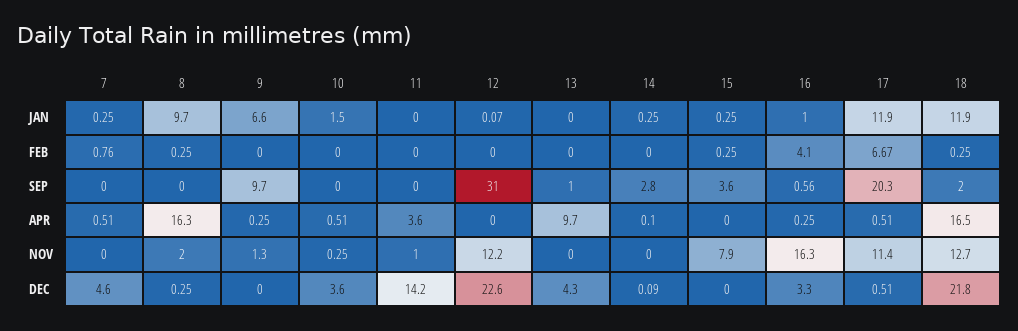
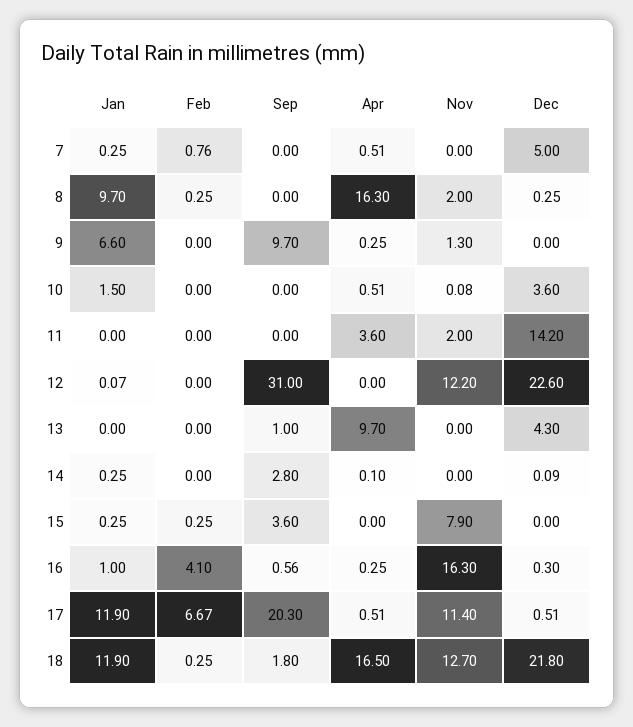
18, SEP: 2 -> 1.8
10, NOV: 0.25 -> 0.08
11, NOV: 1 -> 2
7, DEC: 4.6 -> 5
16, DEC: 3.3 -> 0.3

